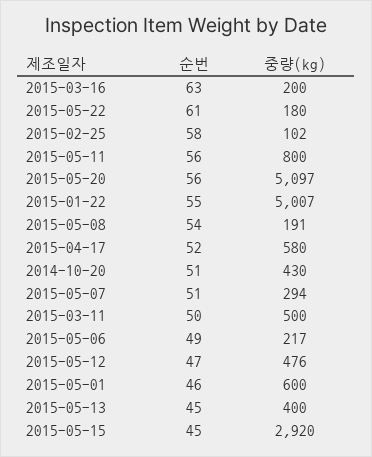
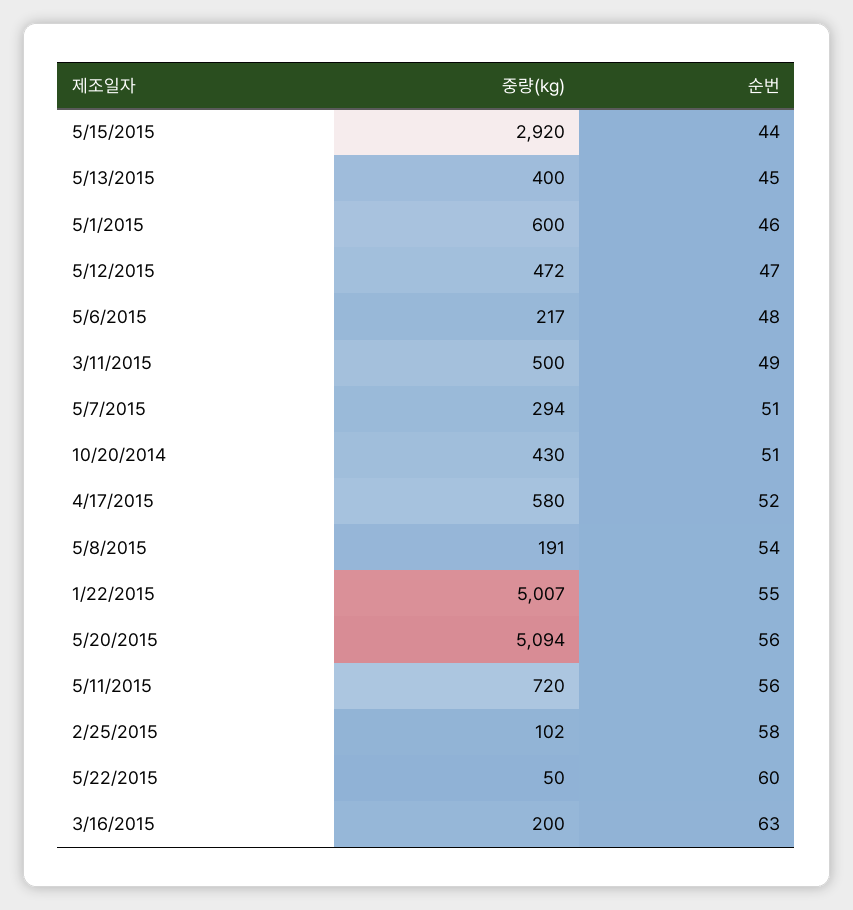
순번, 2015-05-22: 61 -> 60
중량(kg), 2015-05-22: 180 -> 50
중량(kg), 2015-05-11: 800 -> 720
중량(kg), 2015-05-20: 5097 -> 5094
순번, 2015-03-11: 50 -> 49
순번, 2015-05-06: 49 -> 48
중량(kg), 2015-05-12: 476 -> 472
순번, 2015-05-15: 45 -> 44

